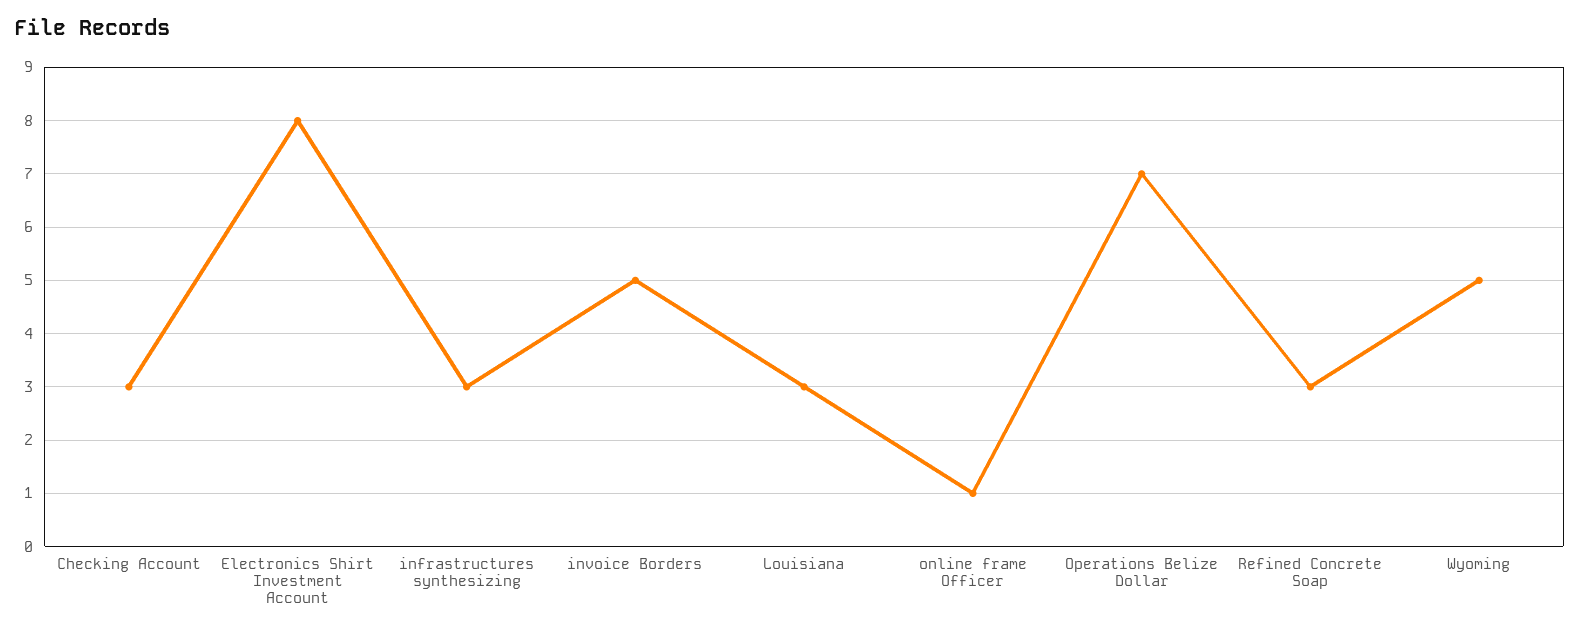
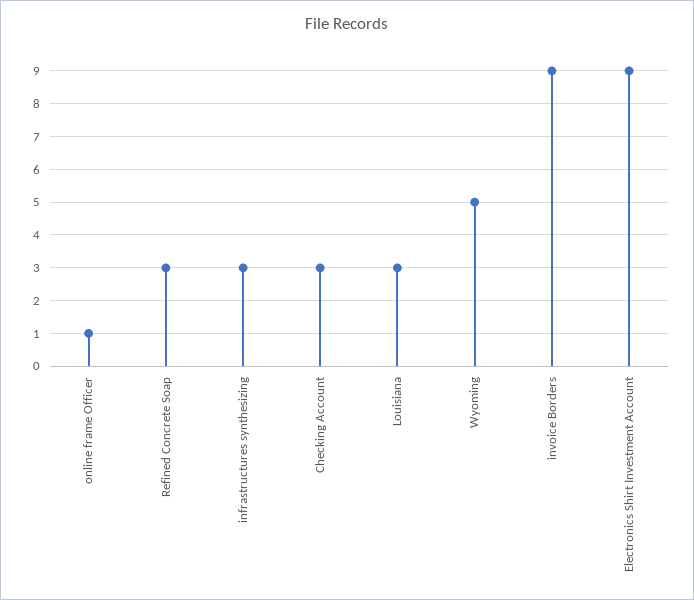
Electronics Shirt Investment Account: 8 -> 9
invoice Borders: 5 -> 9
Operations Belize Dollar: 7 -> none

